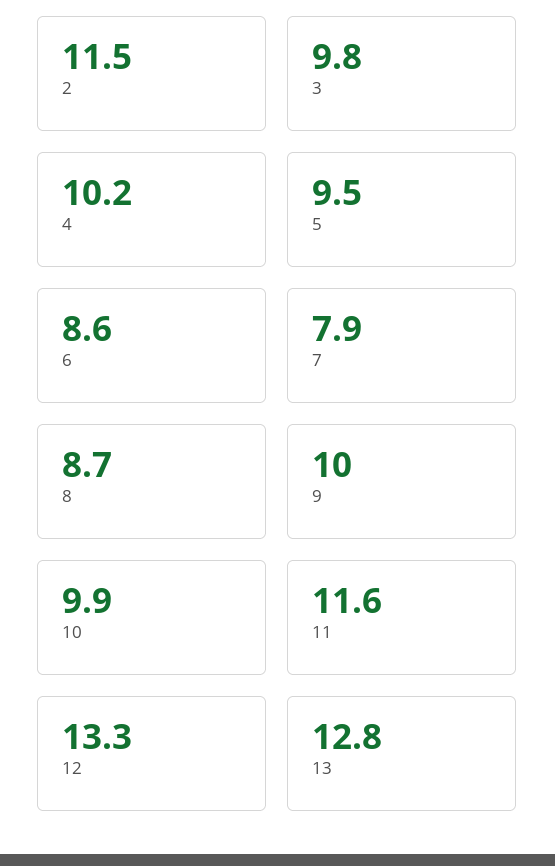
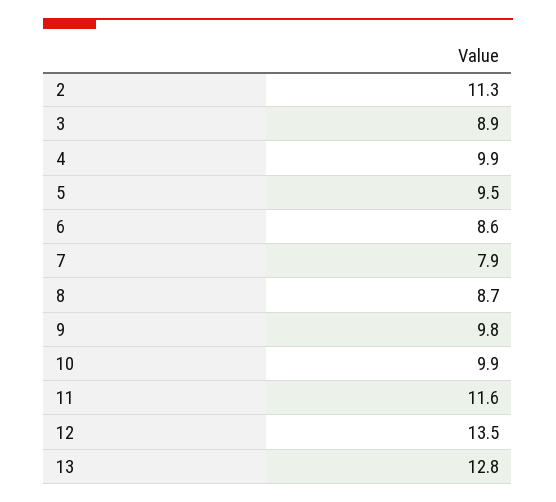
2: 11.5 -> 11.3
3: 9.8 -> 8.9
4: 10.2 -> 9.9
9: 10 -> 9.8
12: 13.3 -> 13.5

